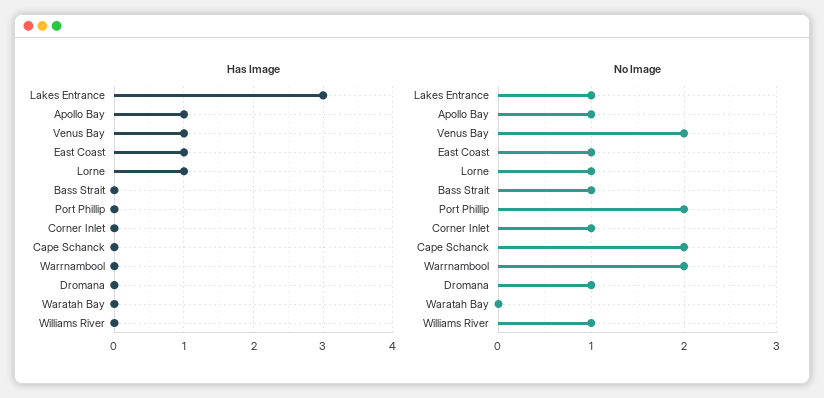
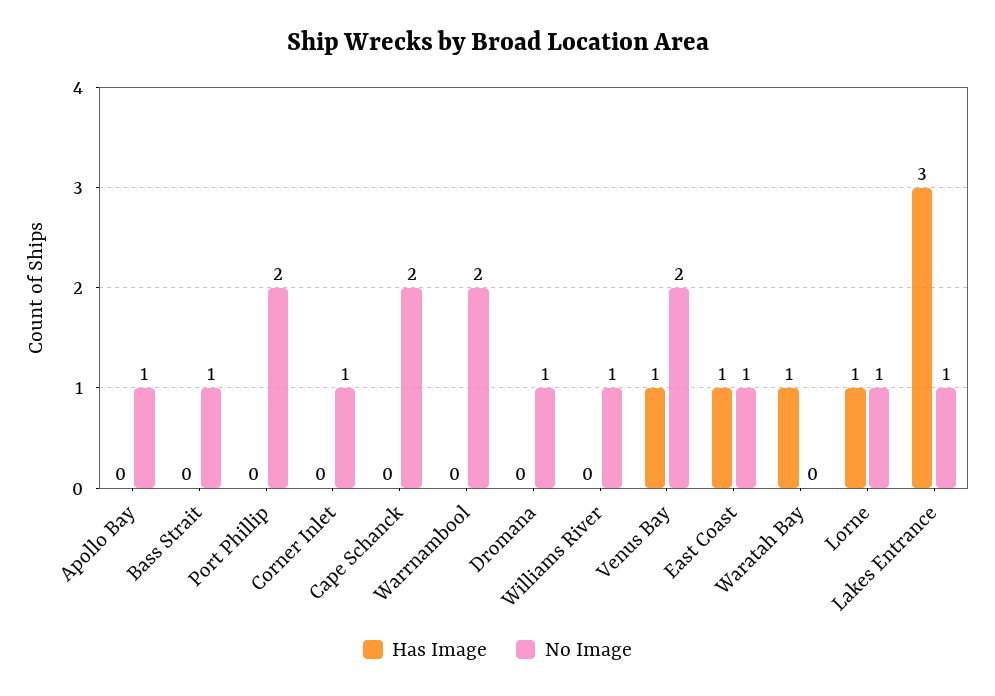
Has Image, Apollo Bay: 1 -> 0
Has Image, Waratah Bay: 0 -> 1

